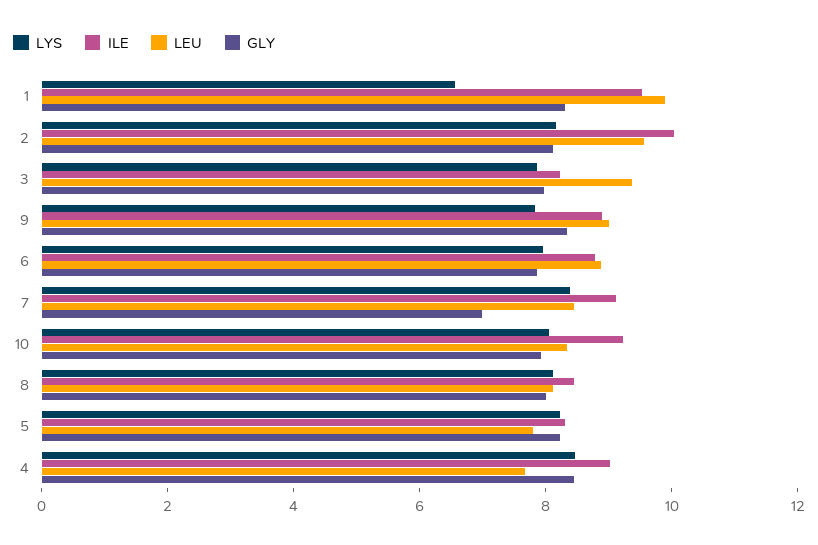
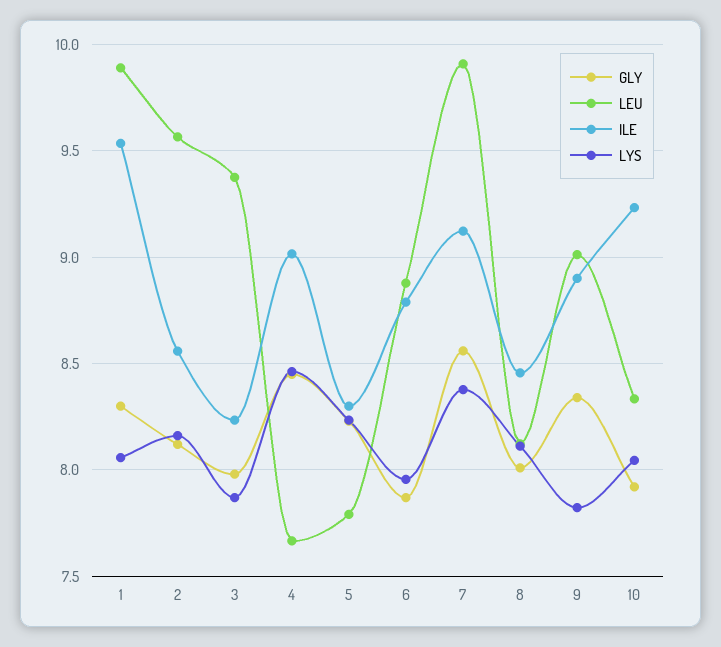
LYS, 1: 6.5 -> 8.05
ILE, 2: 10 -> 8.55
LEU, 7: 8.5 -> 9.9
GLY, 7: 7 -> 8.55

